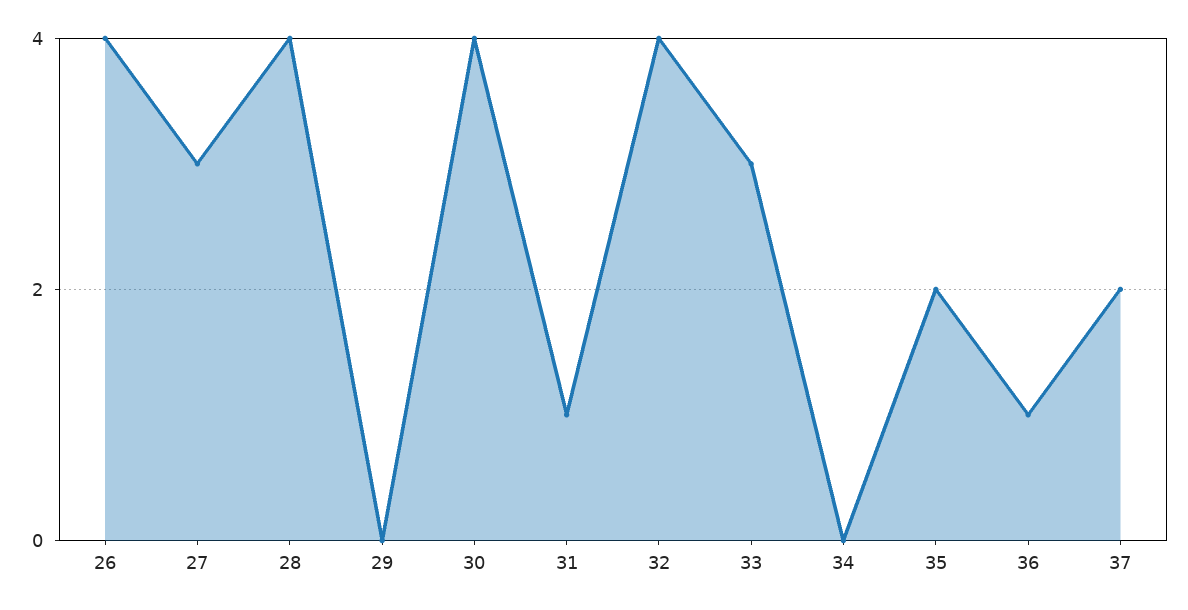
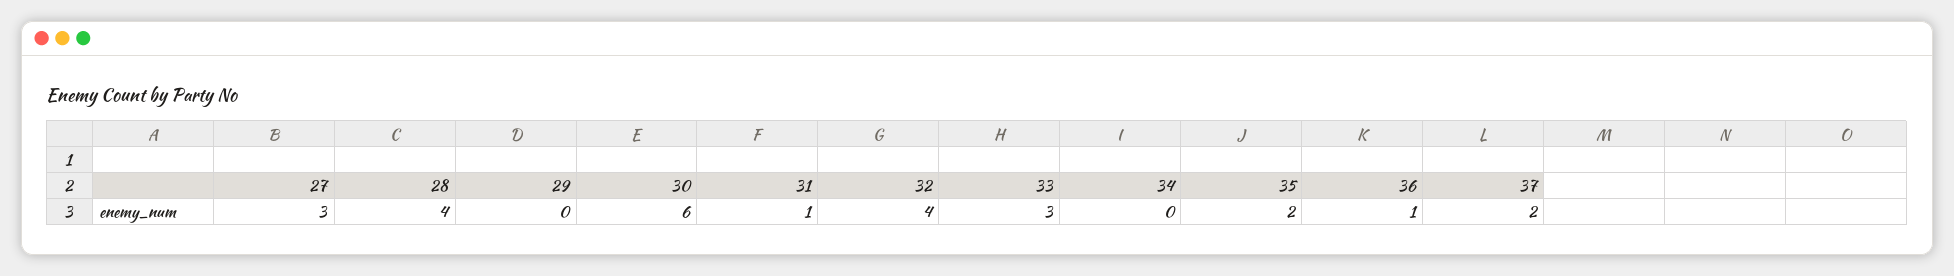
26: 4 -> none
30: 4 -> 6

